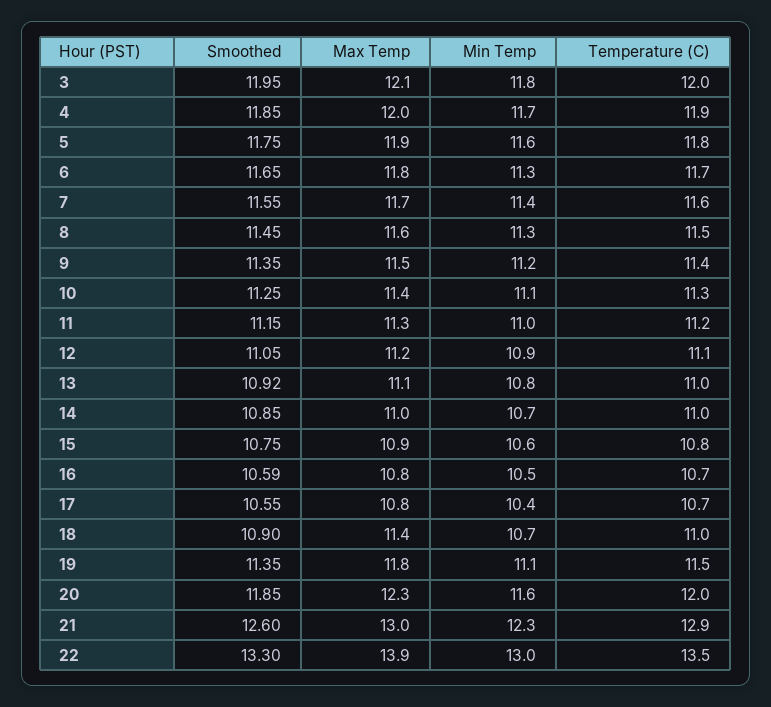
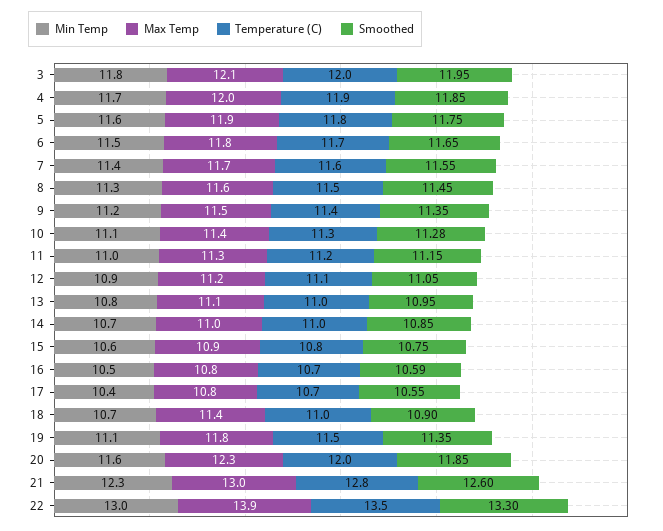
Min Temp, 6: 11.3 -> 11.5
Smoothed, 10: 11.25 -> 11.28
Smoothed, 13: 10.92 -> 10.95
Temperature (C), 21: 12.9 -> 12.8

